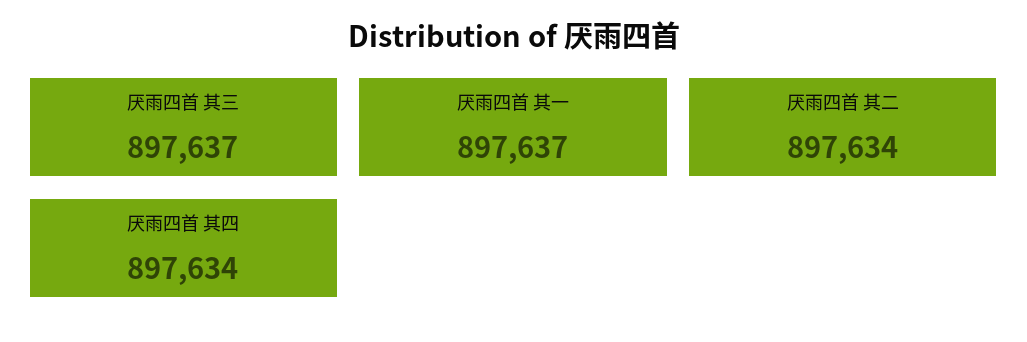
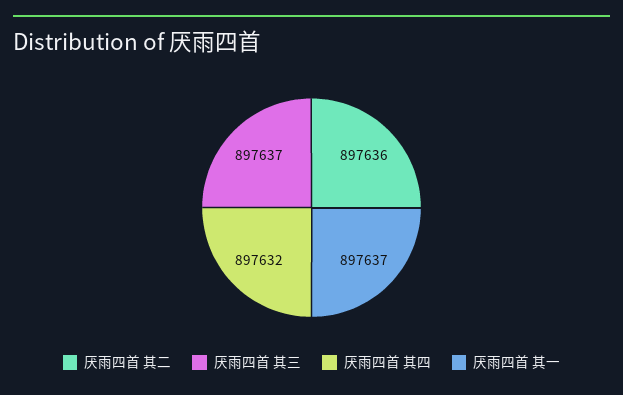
厌雨四首 其二: 897634 -> 897636
厌雨四首 其四: 897634 -> 897632

